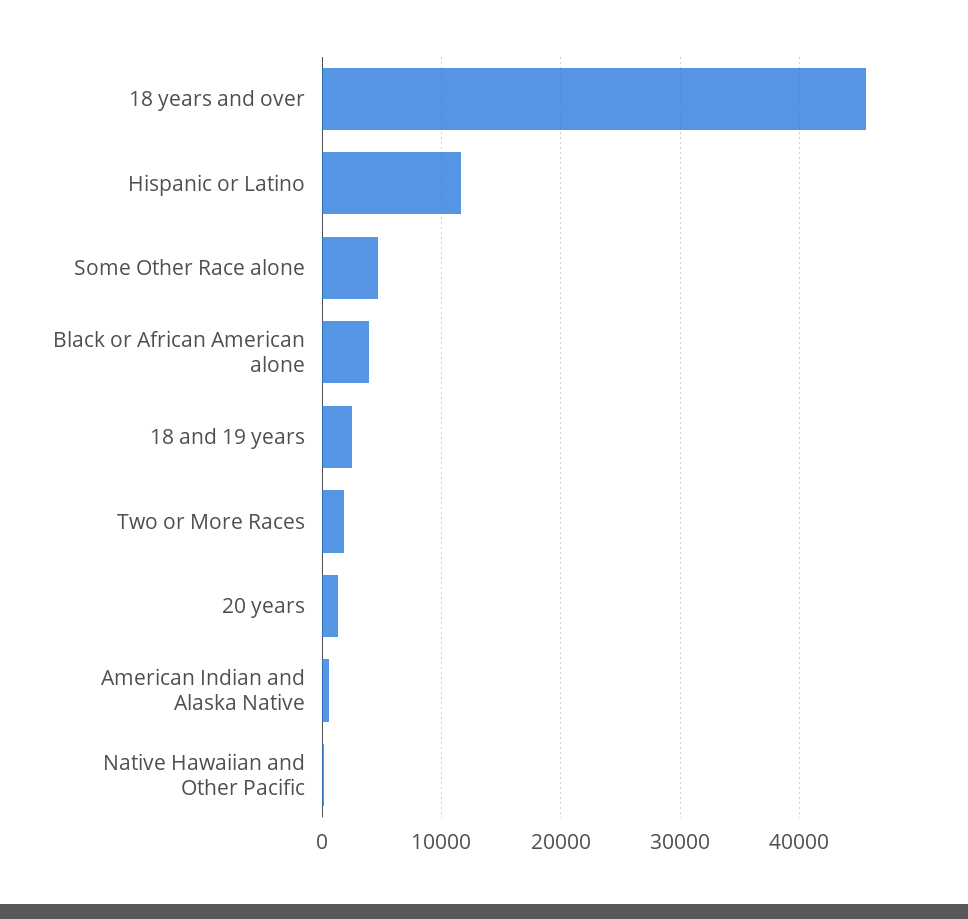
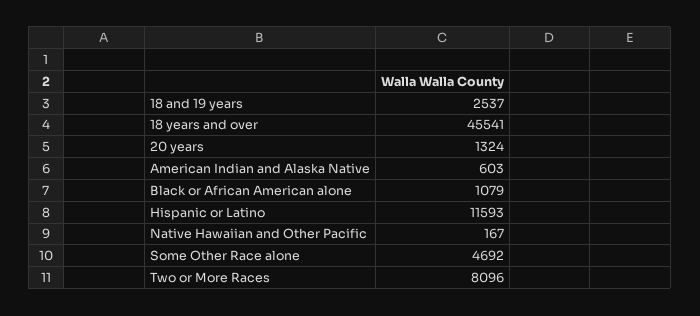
Black or African American alone: 4000 -> 1079
Two or More Races: 2000 -> 8096

